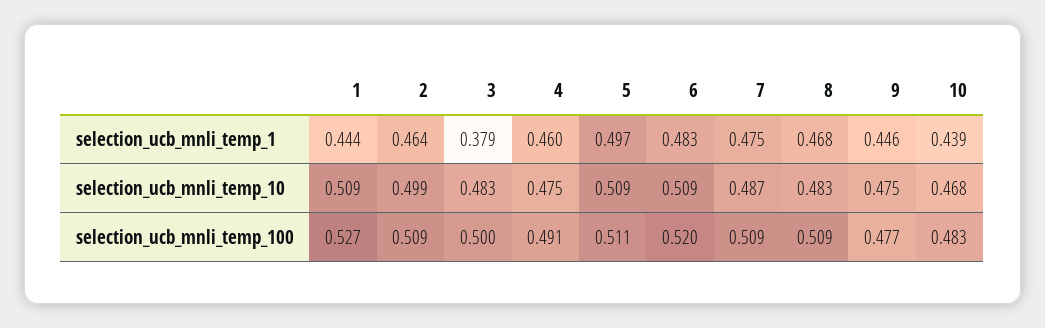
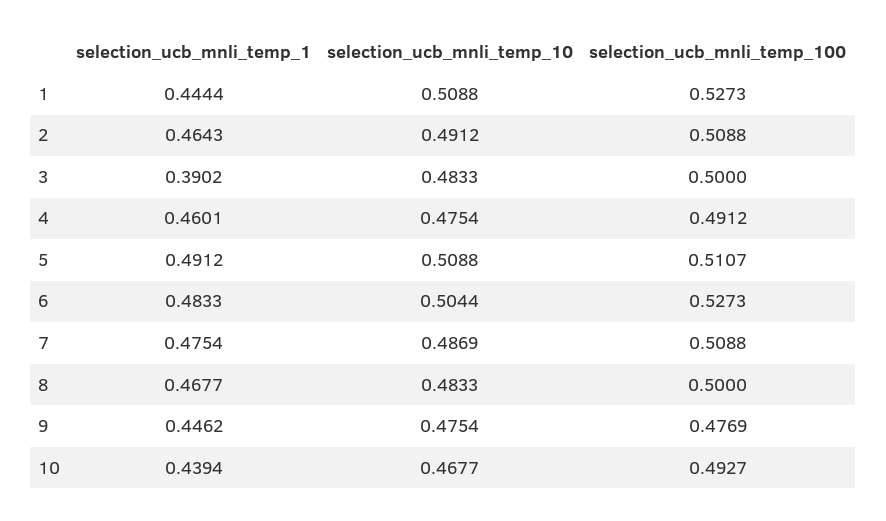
3, selection_ucb_mnli_temp_1: 0.379 -> 0.3902
5, selection_ucb_mnli_temp_1: 0.497 -> 0.4912
2, selection_ucb_mnli_temp_10: 0.499 -> 0.4912
6, selection_ucb_mnli_temp_10: 0.509 -> 0.5044
6, selection_ucb_mnli_temp_100: 0.52 -> 0.5273
8, selection_ucb_mnli_temp_100: 0.509 -> 0.5
10, selection_ucb_mnli_temp_100: 0.483 -> 0.4927

